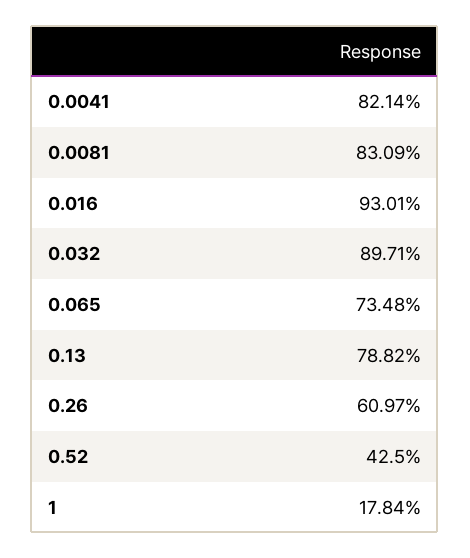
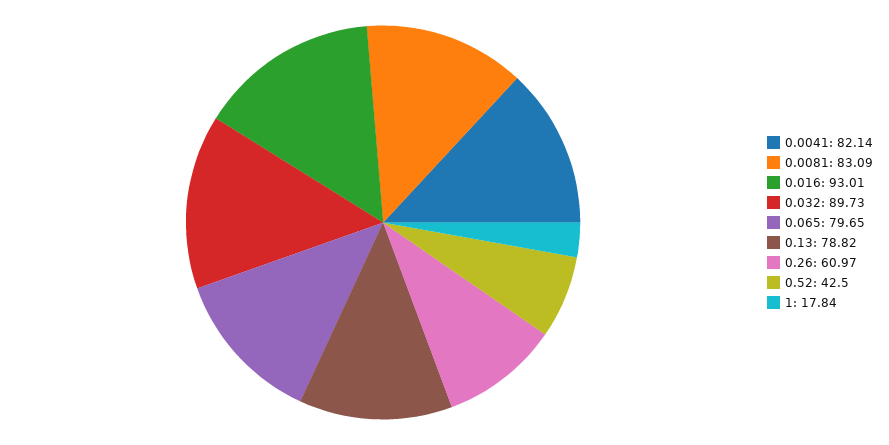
0.032: 89.71 -> 89.73
0.065: 73.48 -> 79.65

